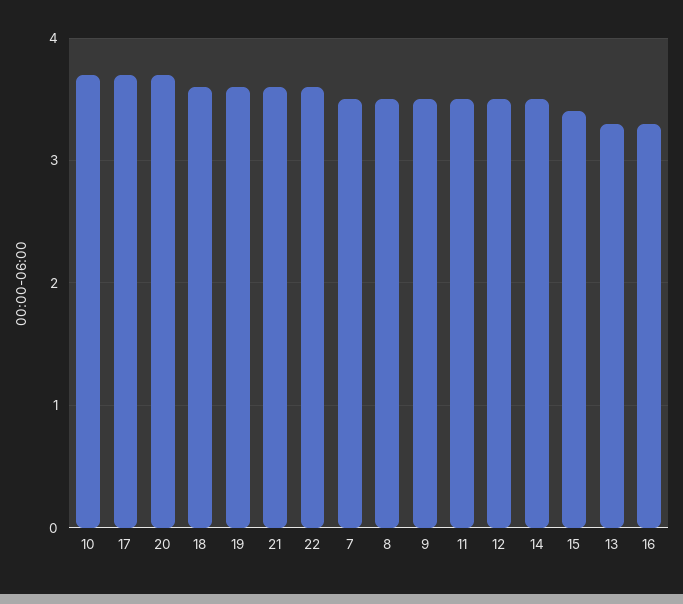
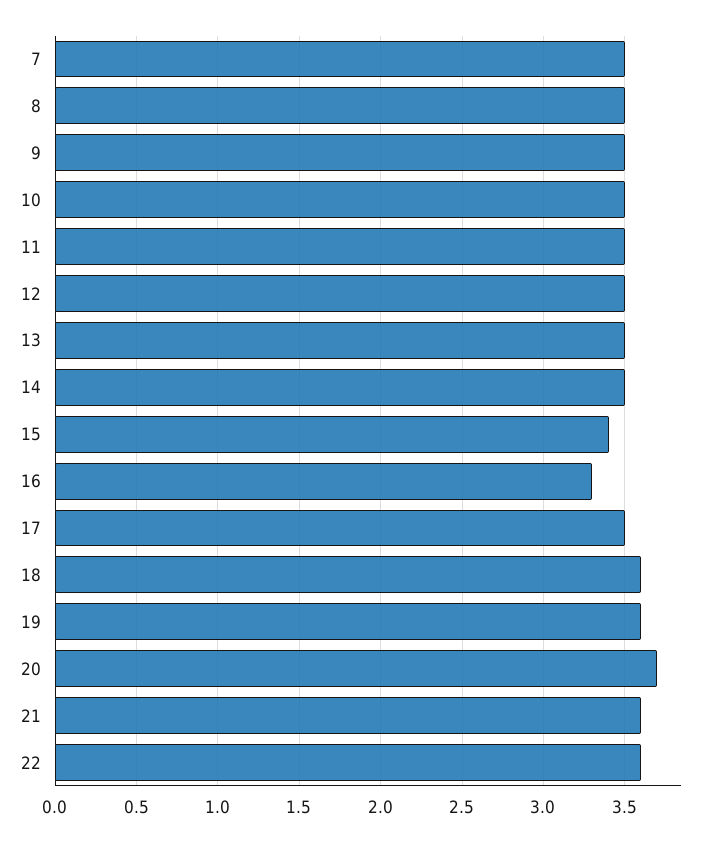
10: 3.7 -> 3.5
17: 3.7 -> 3.5
13: 3.3 -> 3.5

